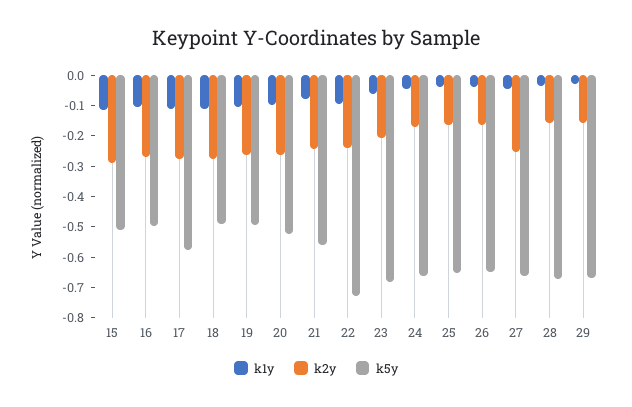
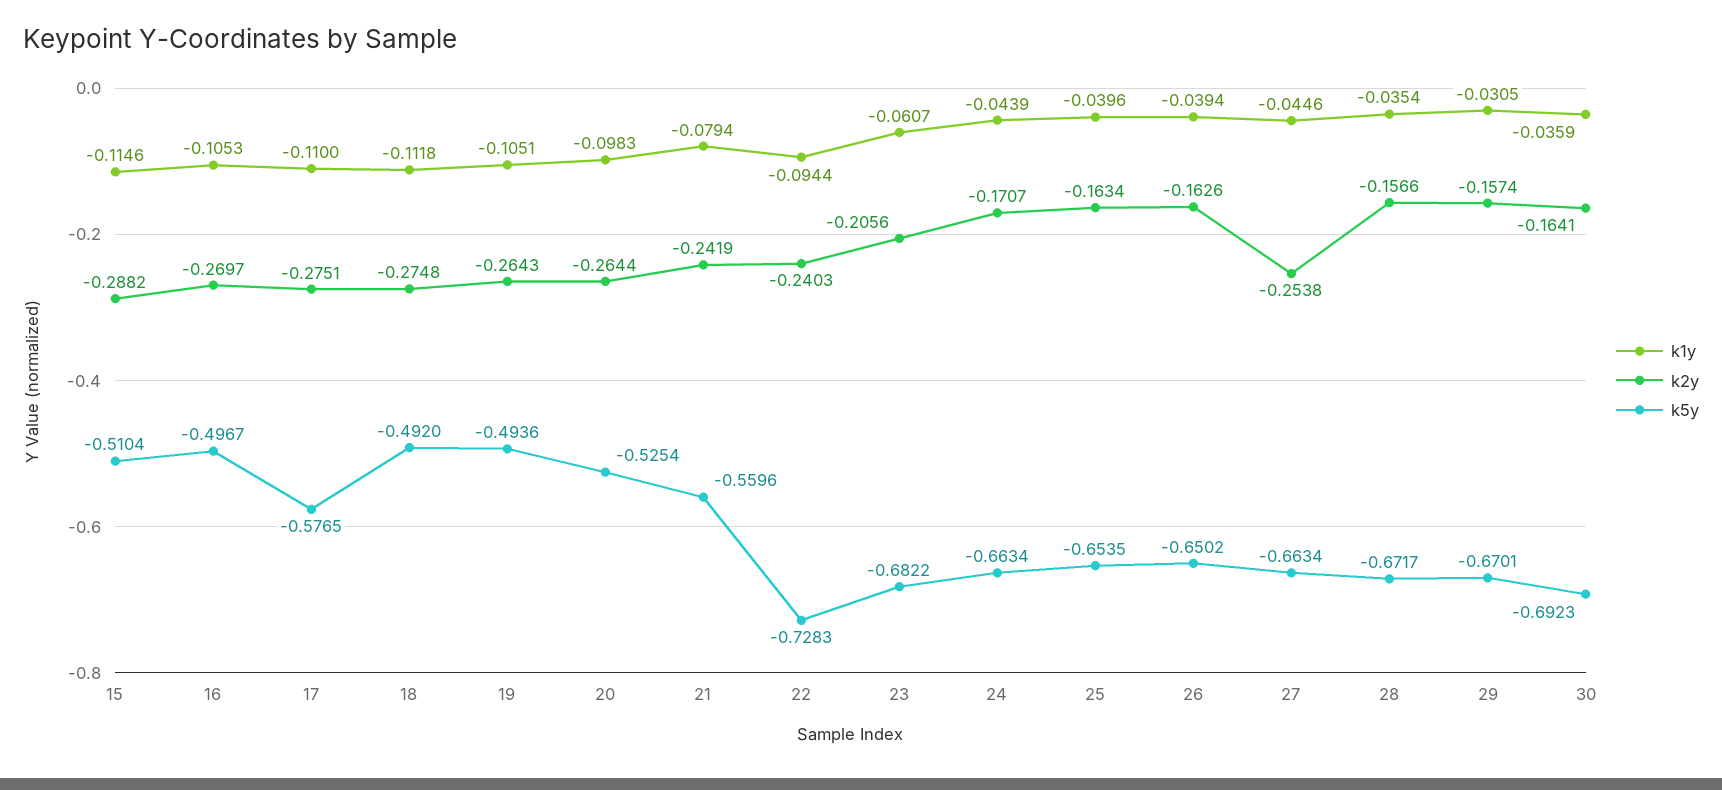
k1y, 30: none -> -0.0359
k2y, 30: none -> -0.1641
k5y, 30: none -> -0.6923

